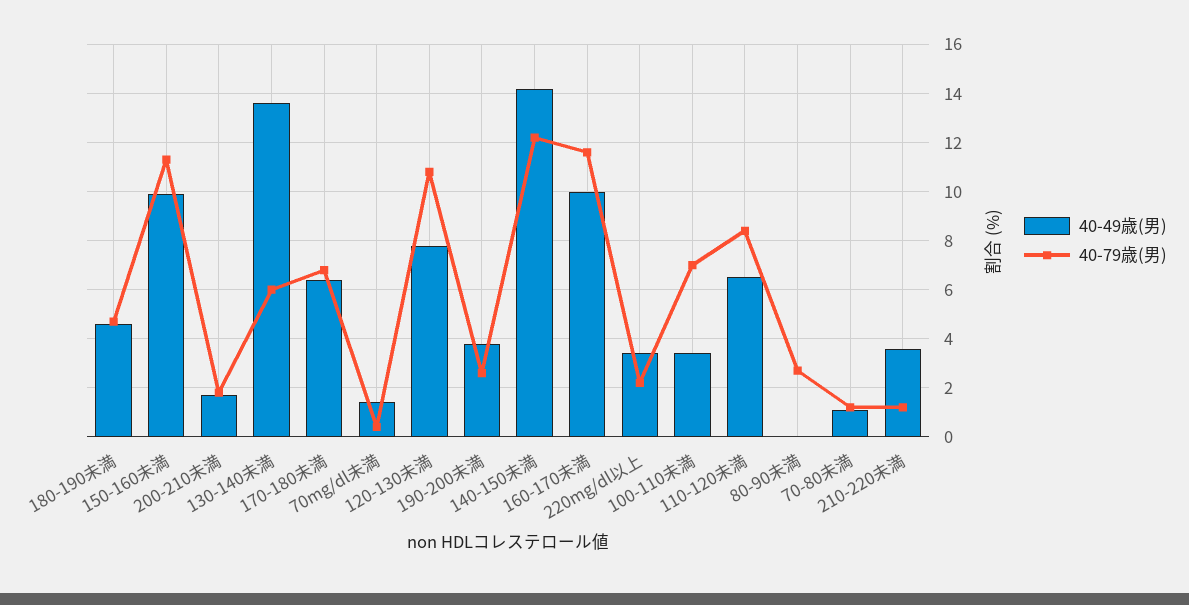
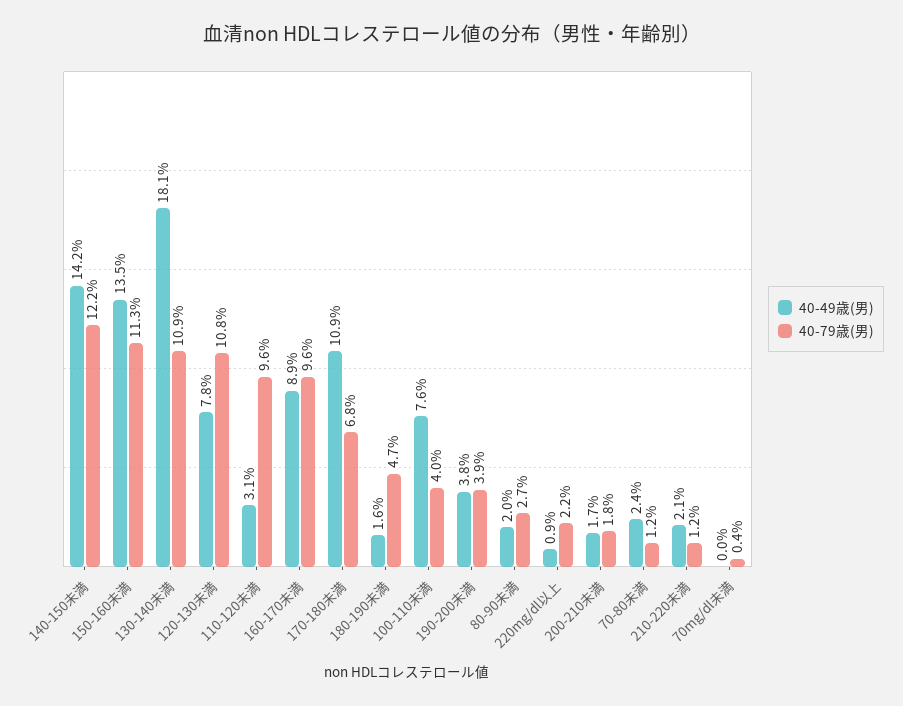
40-49歳(男), 180-190未満: 4.5 -> 1.6
40-49歳(男), 150-160未満: 10 -> 13.5
40-49歳(男), 130-140未満: 13.5 -> 18.1
40-79歳(男), 130-140未満: 6 -> 10.9
40-49歳(男), 170-180未満: 6.5 -> 10.9
40-49歳(男), 70mg/dl未満: 1.5 -> 0
40-79歳(男), 190-200未満: 2.5 -> 3.9
40-49歳(男), 160-170未満: 10 -> 8.9
40-79歳(男), 160-170未満: 11.5 -> 9.6
40-49歳(男), 220mg/dl以上: 3.5 -> 0.9
40-49歳(男), 100-110未満: 3.5 -> 7.6
40-79歳(男), 100-110未満: 7 -> 4
40-49歳(男), 110-120未満: 6.5 -> 3.1
40-79歳(男), 110-120未満: 8.5 -> 9.6
40-49歳(男), 80-90未満: 0 -> 2
40-49歳(男), 70-80未満: 1 -> 2.4
40-49歳(男), 210-220未満: 3.5 -> 2.1

